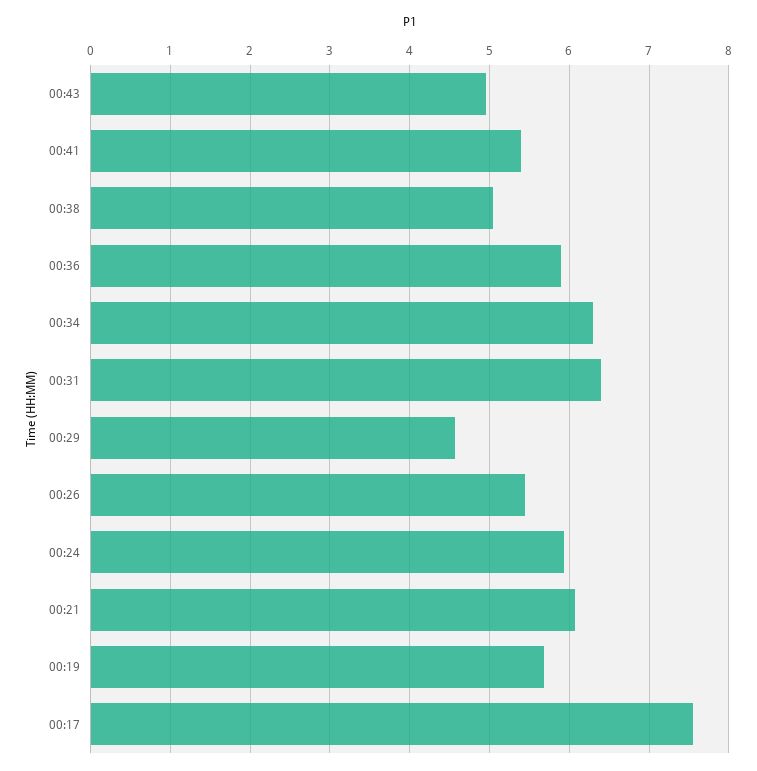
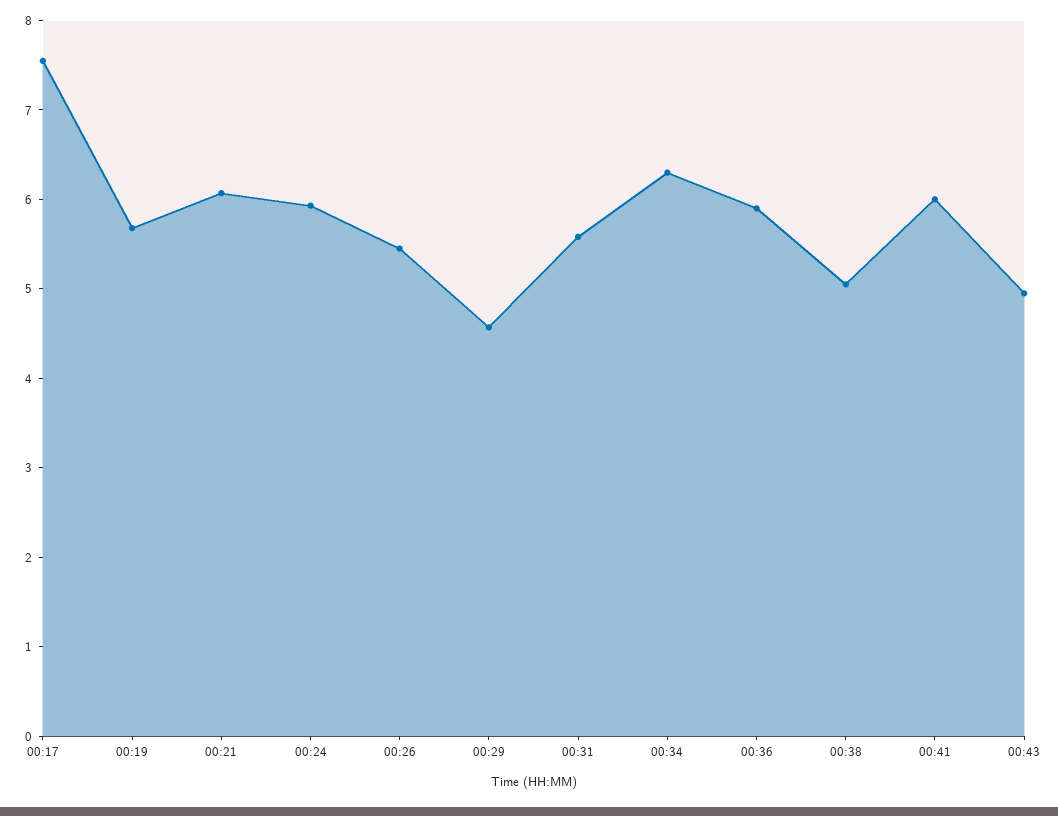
00:41: 5.4 -> 6
00:31: 6.4 -> 5.6

